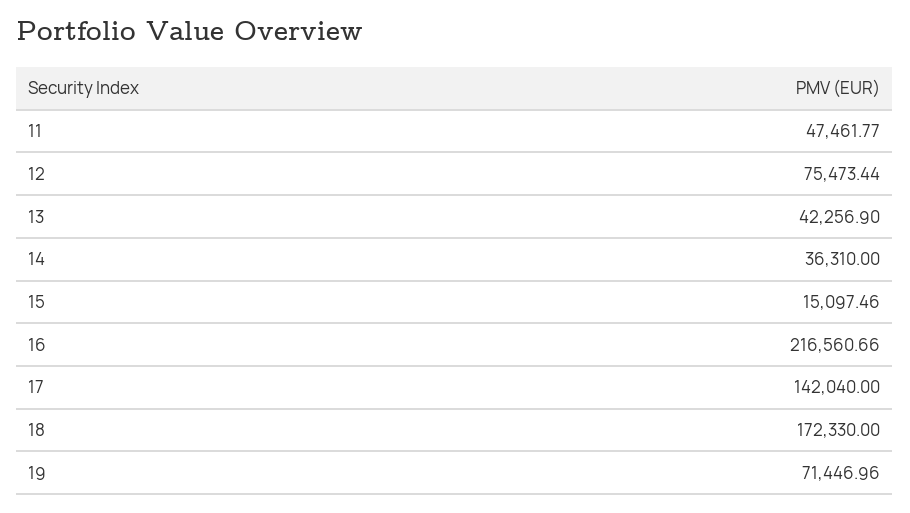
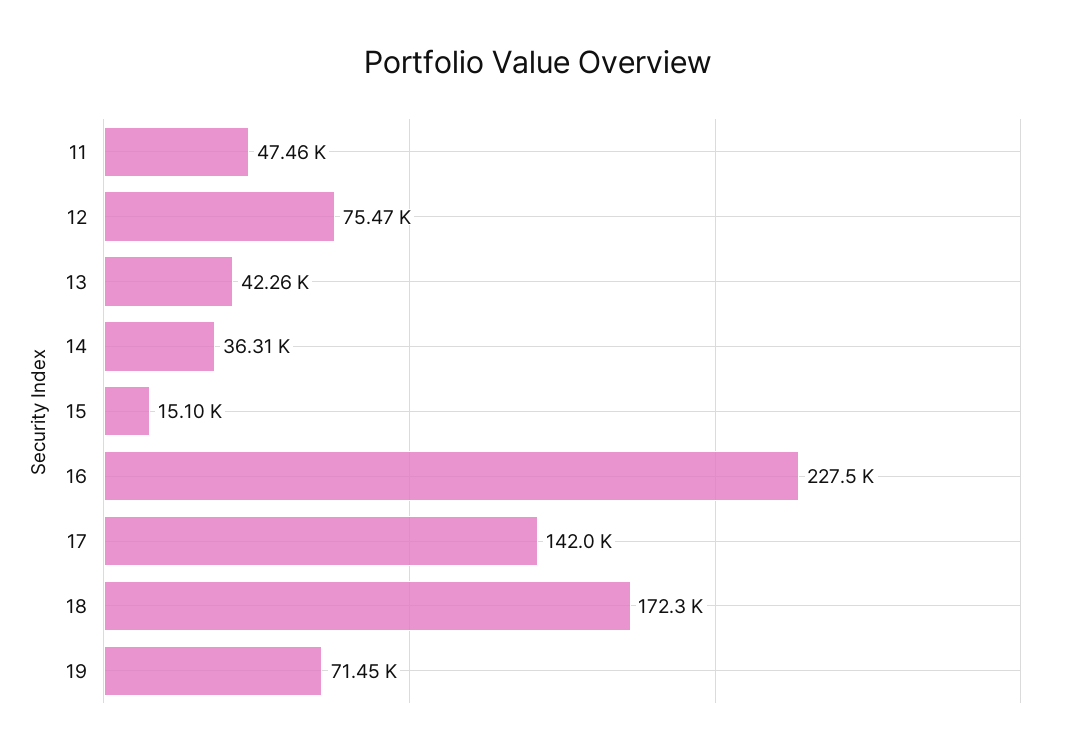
16: 216560.66 -> 227500

